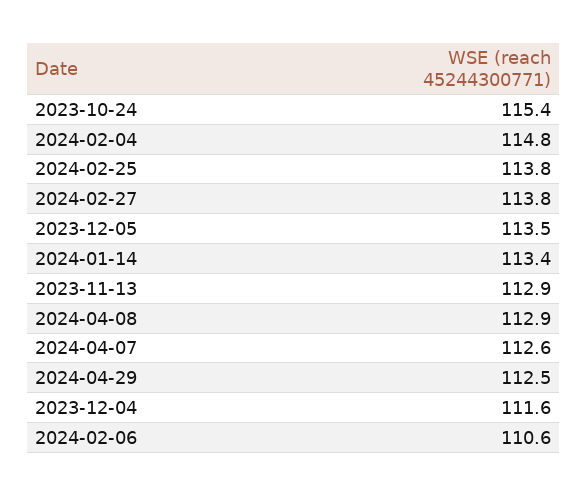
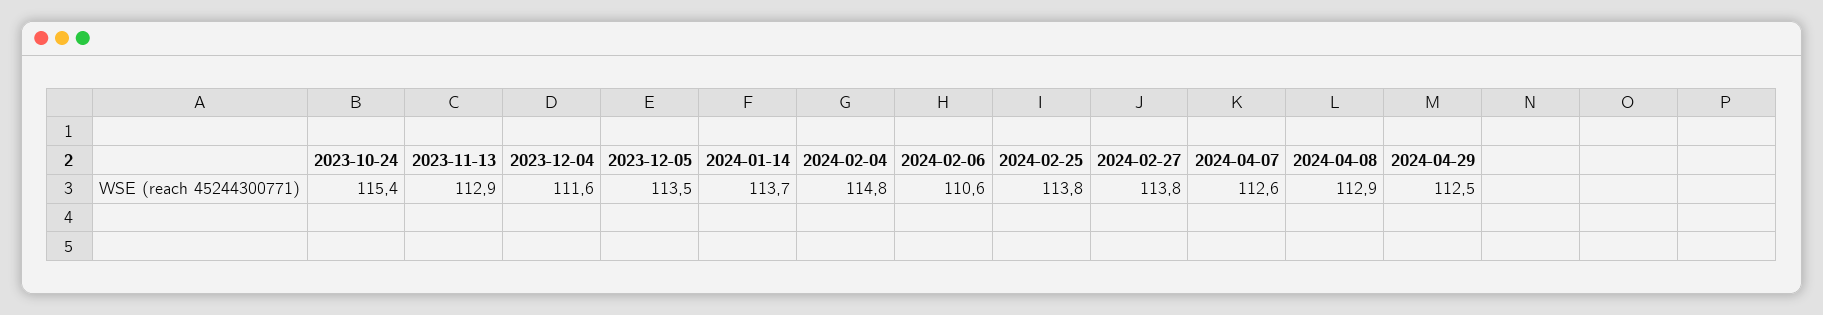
2024-01-14: 113.4 -> 113.7

